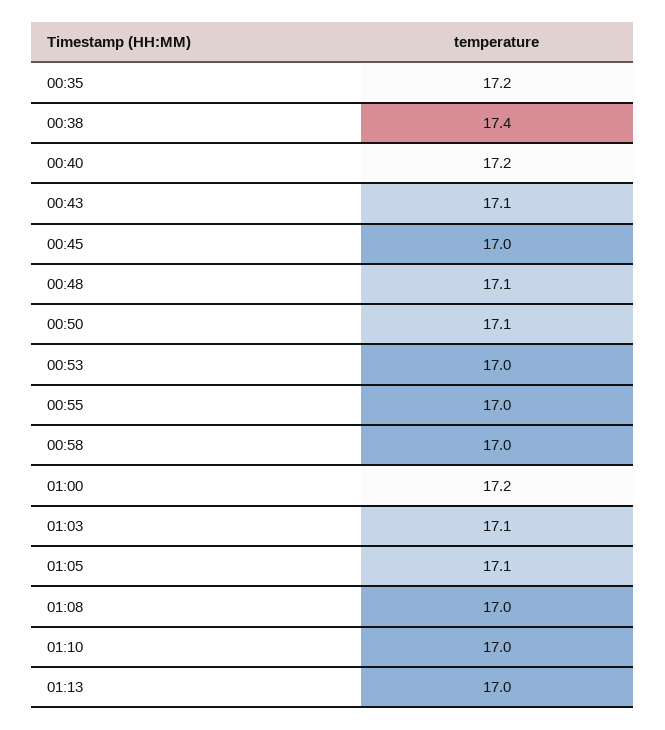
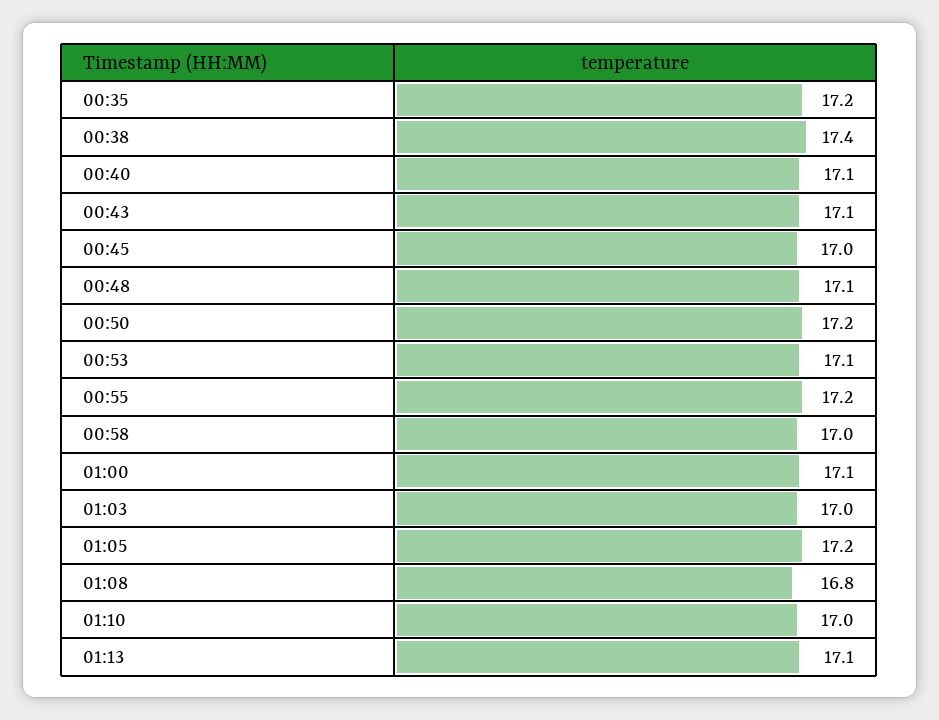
00:40: 17.2 -> 17.1
00:50: 17.1 -> 17.2
00:53: 17 -> 17.1
00:55: 17 -> 17.2
01:00: 17.2 -> 17.1
01:03: 17.1 -> 17
01:05: 17.1 -> 17.2
01:08: 17 -> 16.8
01:13: 17 -> 17.1

